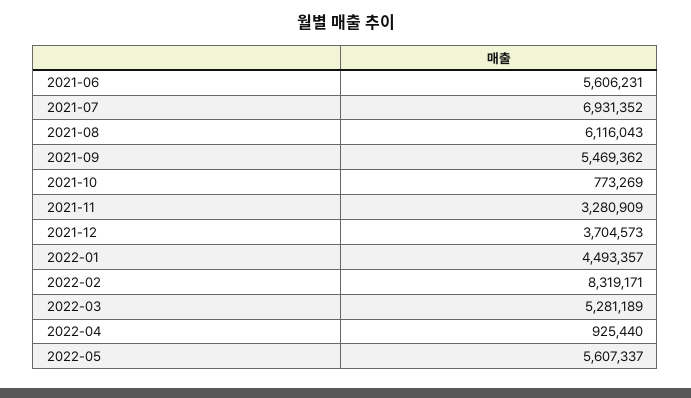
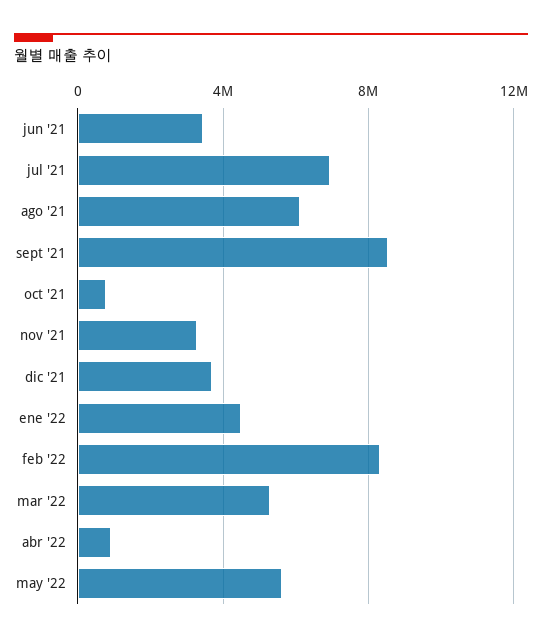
2021-06: 5606231 -> 3500000
2021-09: 5469362 -> 8500000

